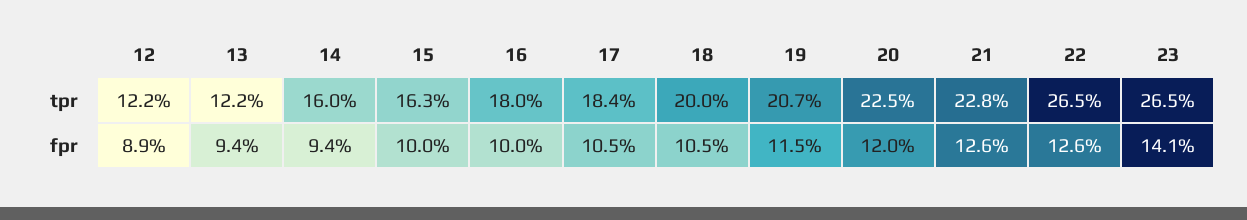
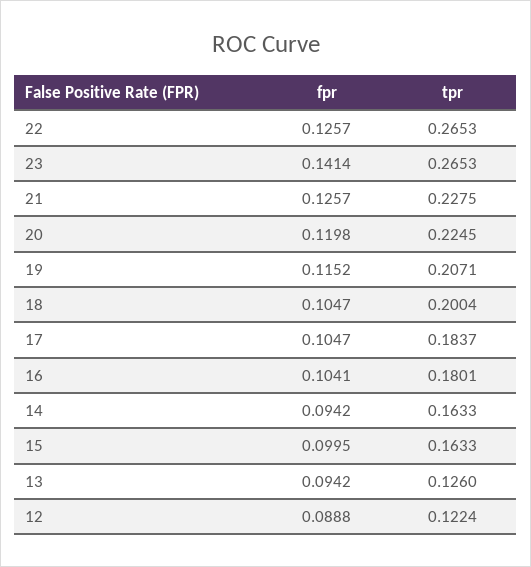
13, tpr: 0.122 -> 0.126
14, tpr: 0.16 -> 0.1633
16, fpr: 0.1 -> 0.1041

